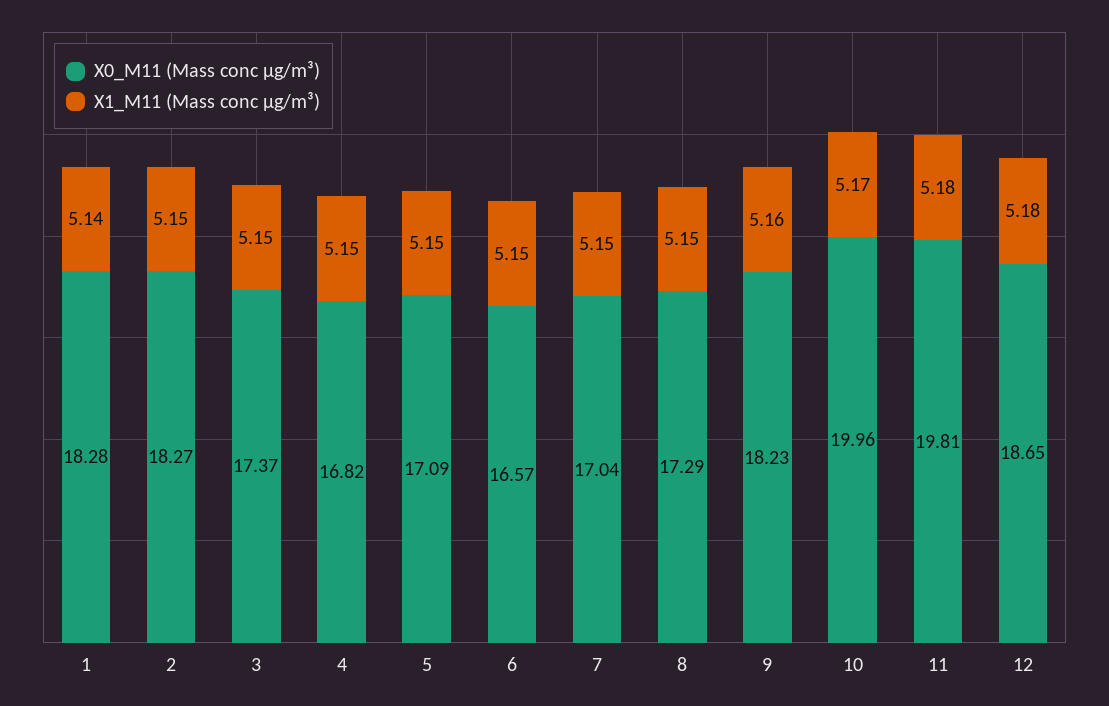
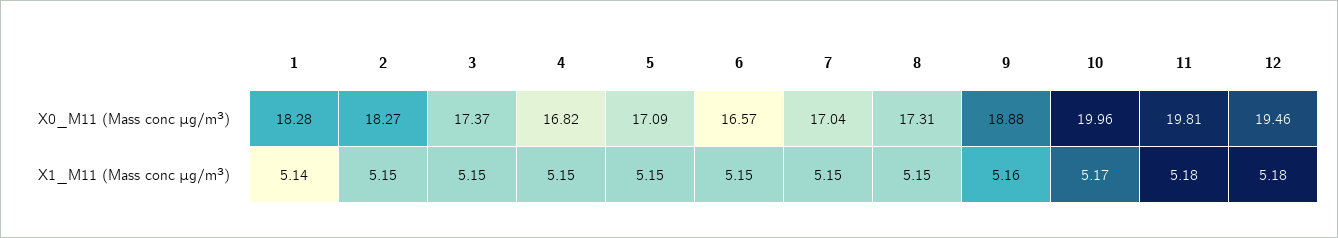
X0_M11 (Mass conc μg/m³), 8: 17.29 -> 17.31
X0_M11 (Mass conc μg/m³), 9: 18.23 -> 18.88
X0_M11 (Mass conc μg/m³), 12: 18.65 -> 19.46

